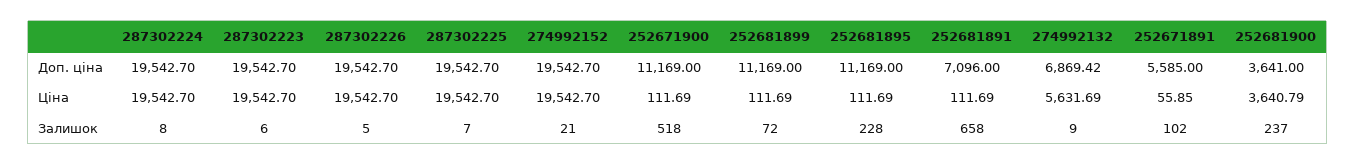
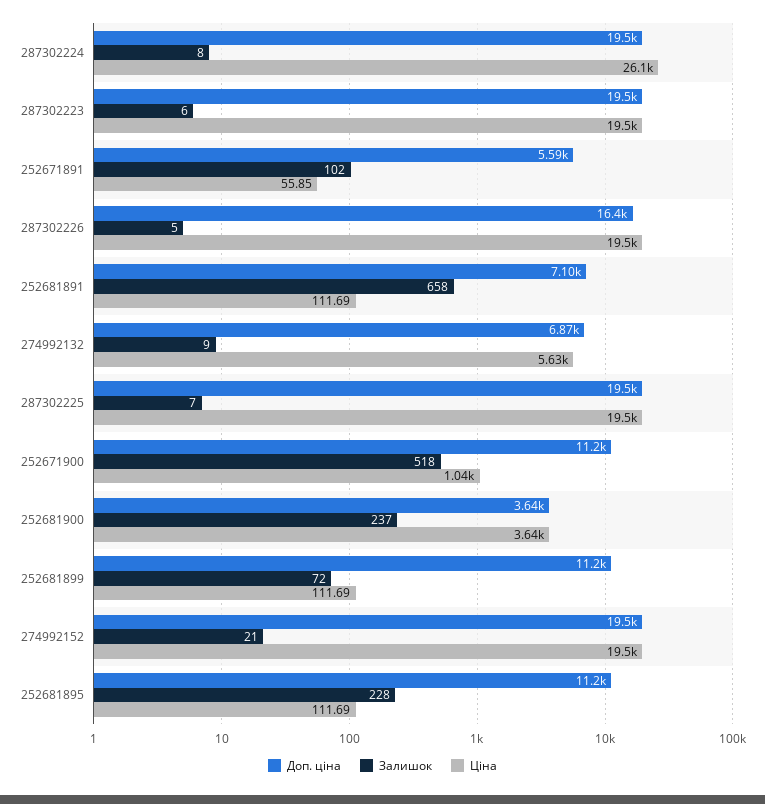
Доп. ціна, 287302226: 19542.7 -> 16400
Ціна, 287302224: 19542.7 -> 26100
Ціна, 252671900: 111.69 -> 1040

